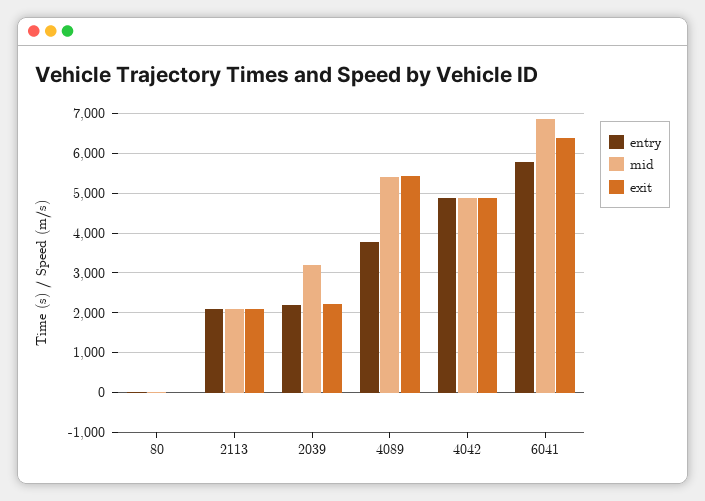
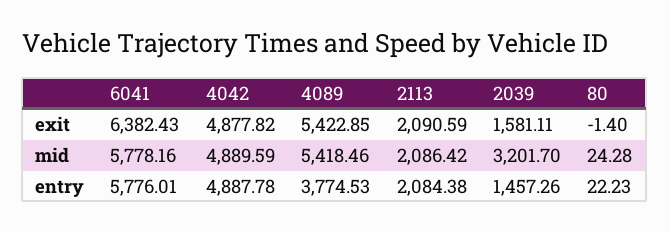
entry, 2039: 2200 -> 1457.26
exit, 2039: 2200 -> 1581.11
mid, 6041: 6800 -> 5778.16

